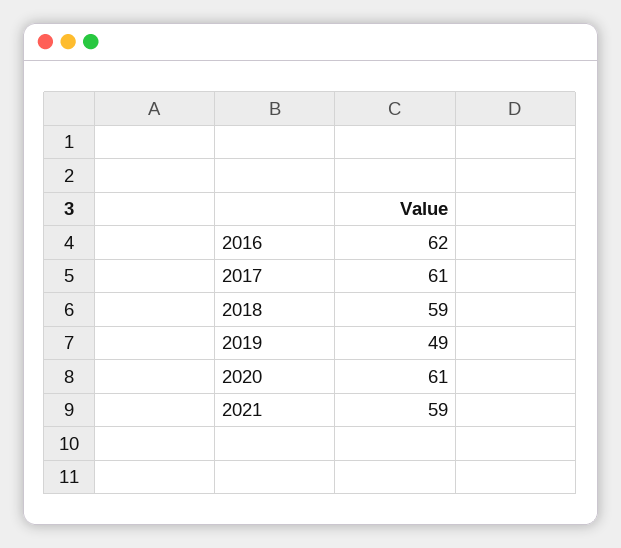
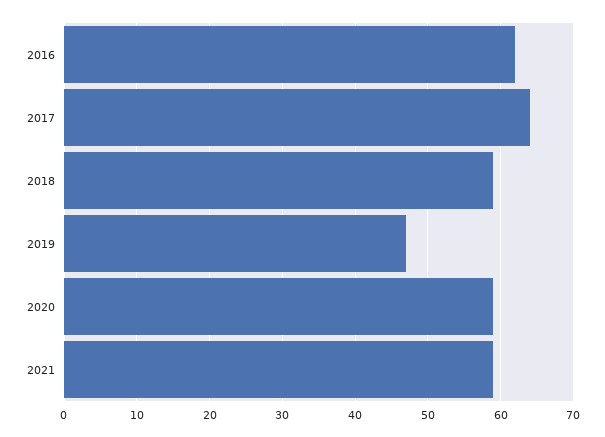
2017: 61 -> 64
2019: 49 -> 47
2020: 61 -> 59

